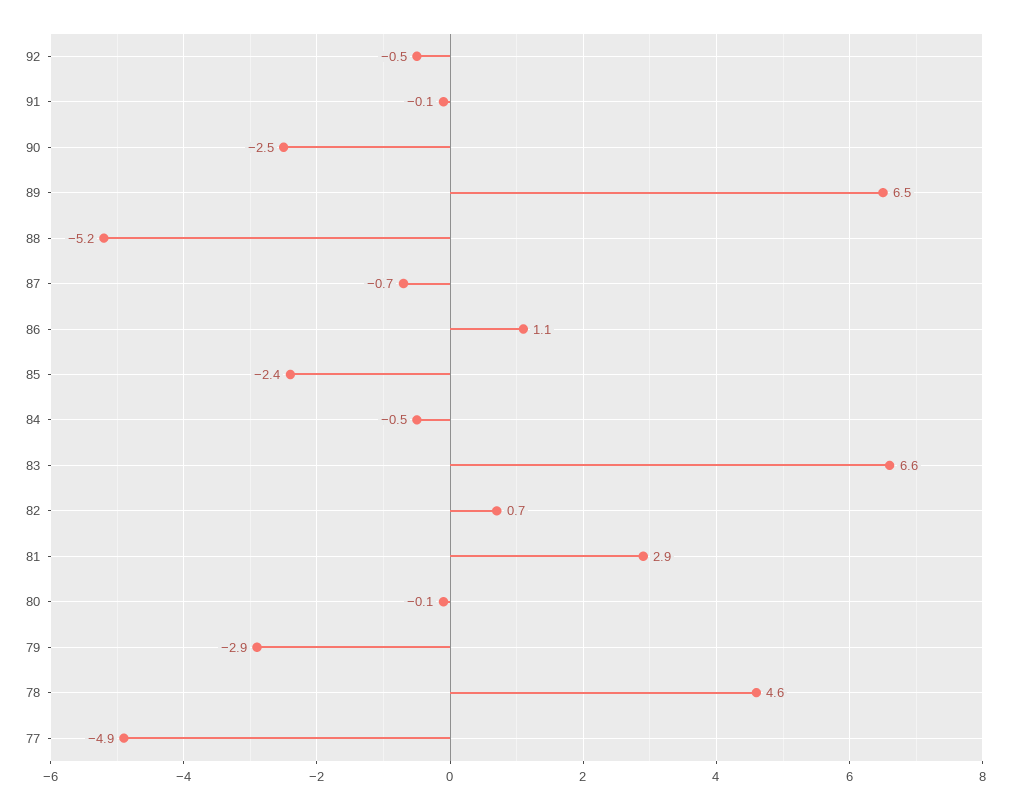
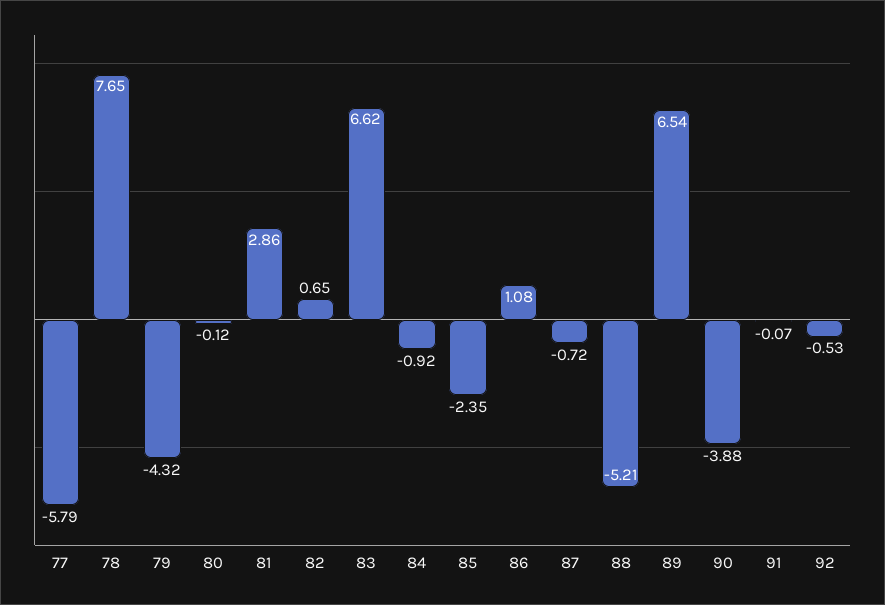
90: -2.5 -> -3.88
84: -0.5 -> -0.92
79: -2.9 -> -4.32
78: 4.6 -> 7.65
77: -4.9 -> -5.79

